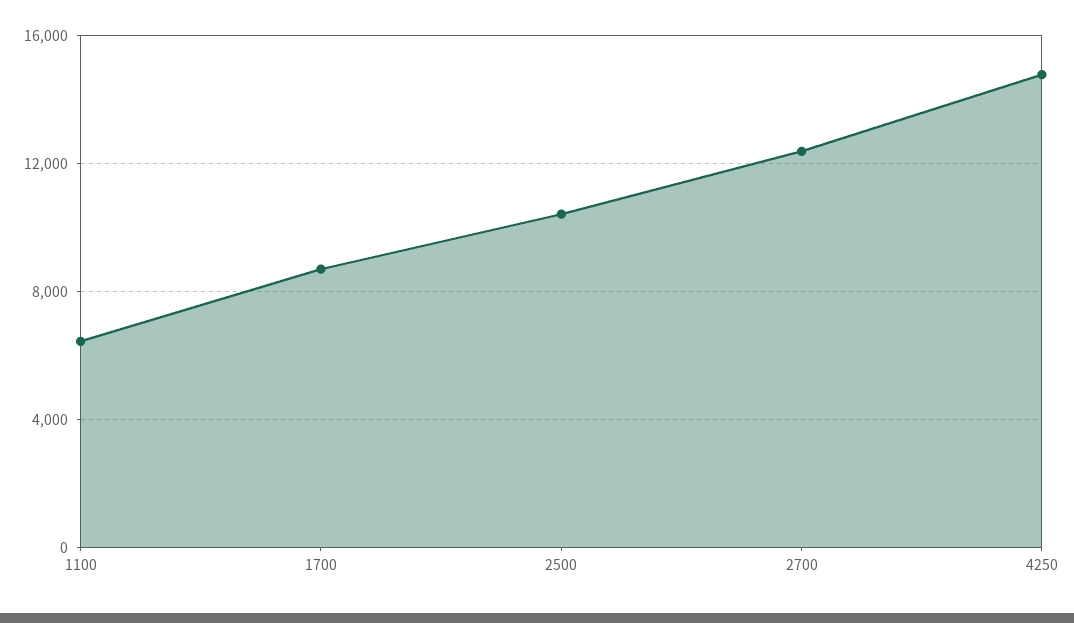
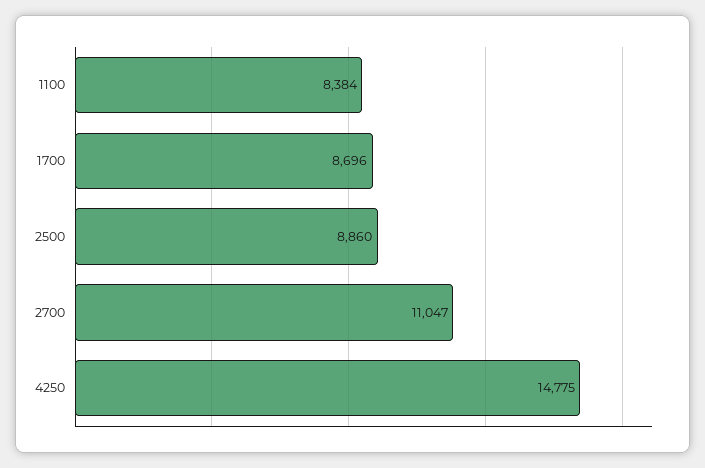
1100: 6500 -> 8384
2500: 10500 -> 8860
2700: 12500 -> 11047

